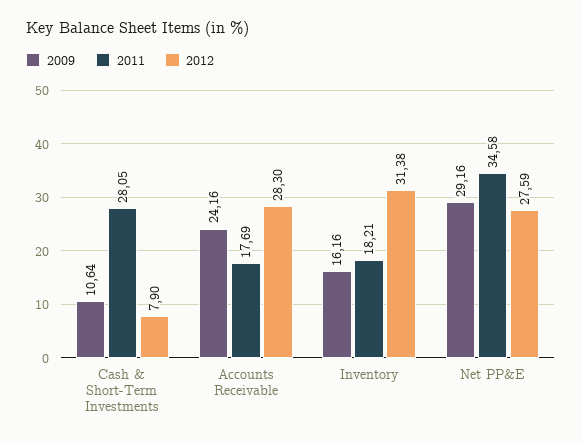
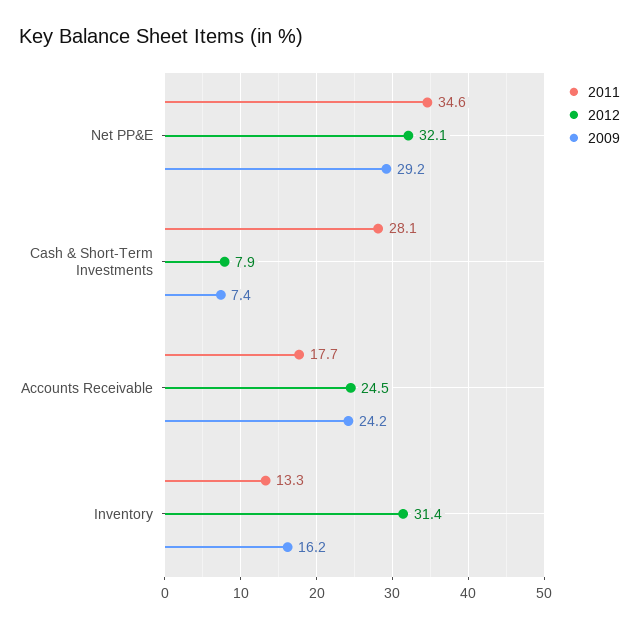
2009, Cash & Short-Term Investments: 10.64 -> 7.4
2012, Accounts Receivable: 28.3 -> 24.5
2011, Inventory: 18.21 -> 13.3
2012, Net PP&E: 27.59 -> 32.1

